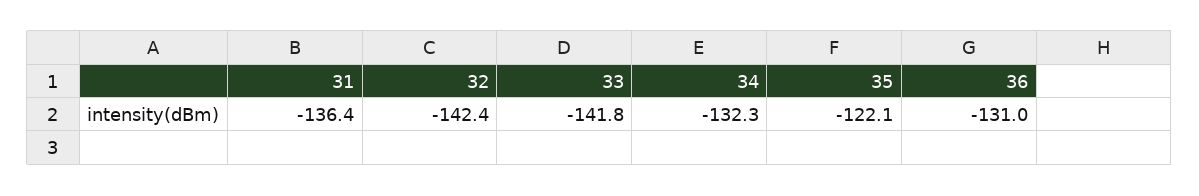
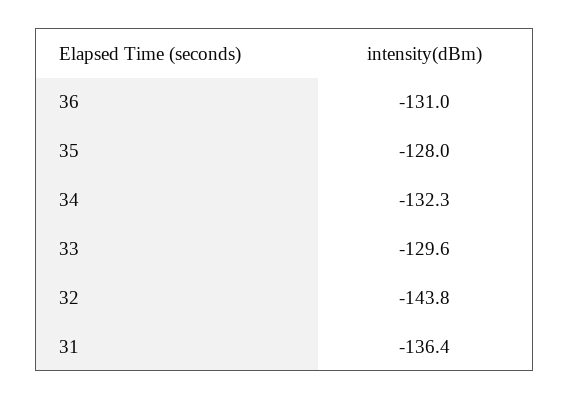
32: -142.4 -> -143.8
33: -141.8 -> -129.6
35: -122.1 -> -128

